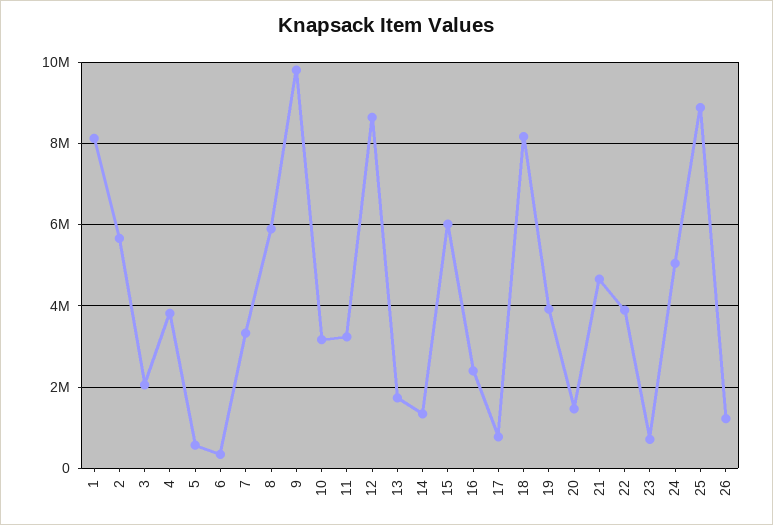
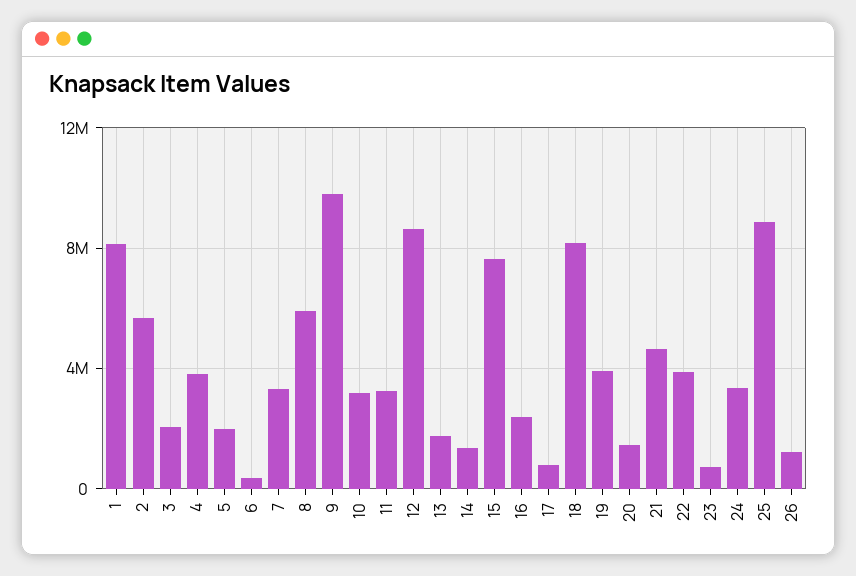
5: 600000 -> 2000000
15: 6000000 -> 7500000
24: 5000000 -> 3500000

